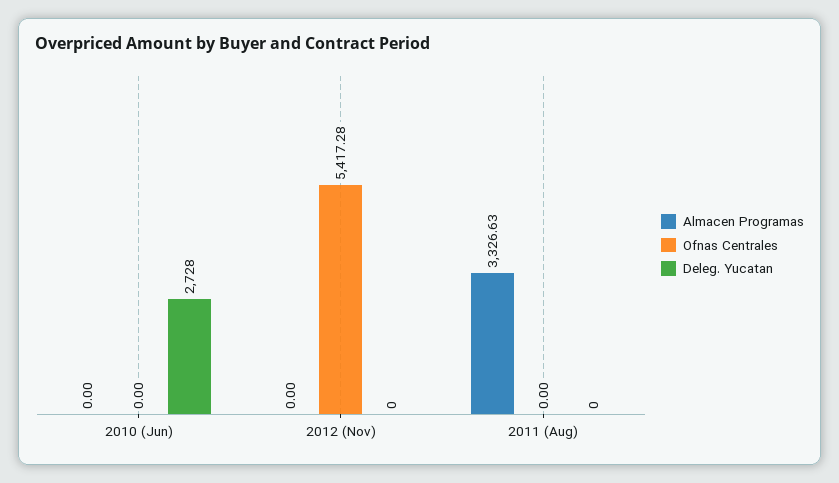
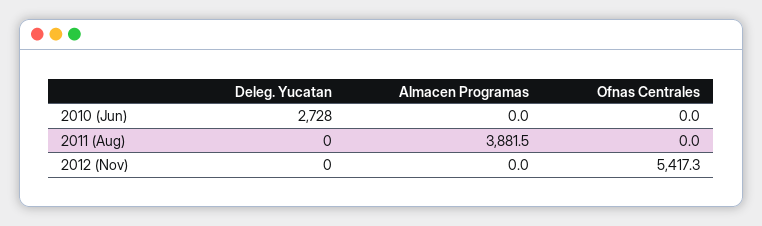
Almacen Programas, 2011 (Aug): 3326.63 -> 3881.5

